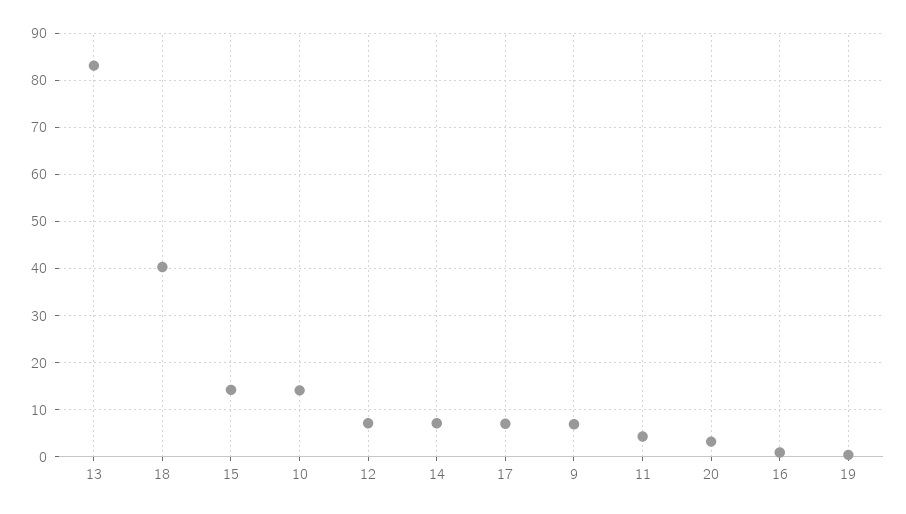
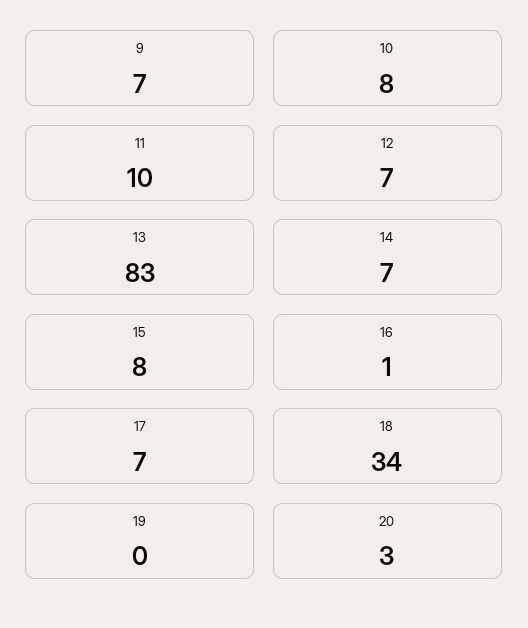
18: 40 -> 34
15: 14 -> 8
10: 14 -> 8
11: 4 -> 10

